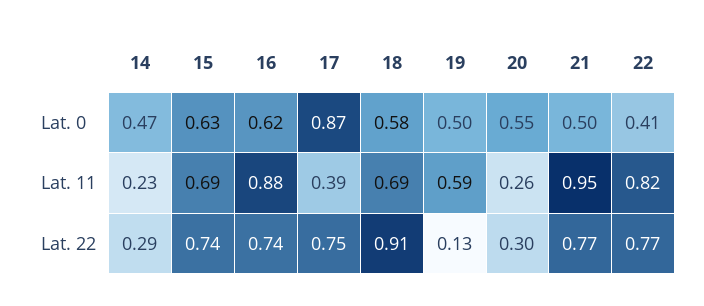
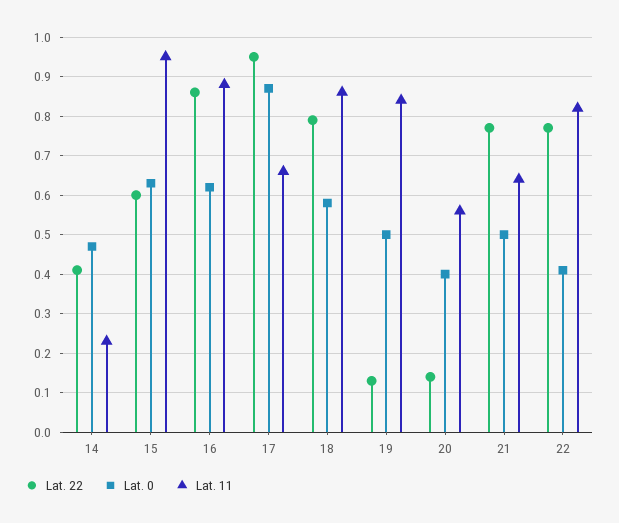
Lat. 0, 20: 0.55 -> 0.4
Lat. 11, 15: 0.69 -> 0.95
Lat. 11, 17: 0.39 -> 0.65
Lat. 11, 18: 0.69 -> 0.85
Lat. 11, 19: 0.59 -> 0.85
Lat. 11, 20: 0.26 -> 0.55
Lat. 11, 21: 0.95 -> 0.65
Lat. 22, 14: 0.29 -> 0.4
Lat. 22, 15: 0.74 -> 0.6
Lat. 22, 16: 0.74 -> 0.85
Lat. 22, 17: 0.75 -> 0.95
Lat. 22, 18: 0.91 -> 0.8
Lat. 22, 20: 0.3 -> 0.15

